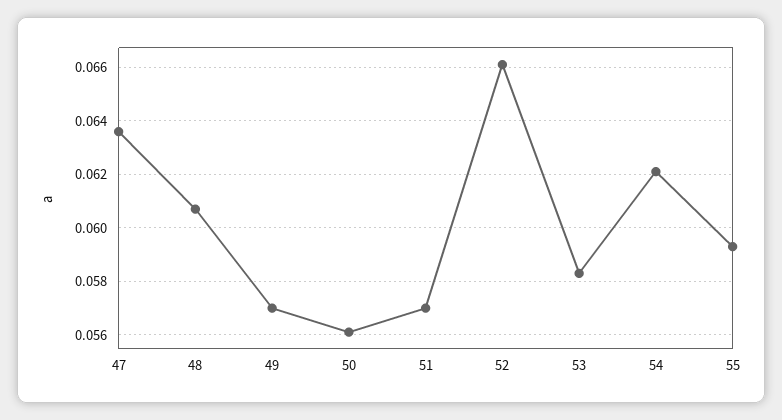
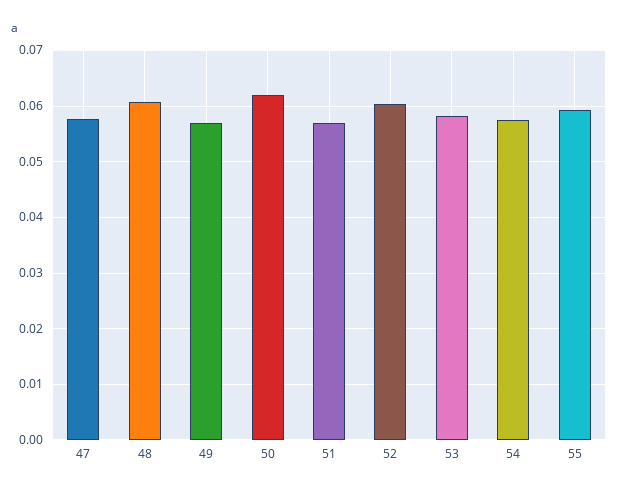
47: 0.0635 -> 0.058
50: 0.056 -> 0.062
52: 0.066 -> 0.06
54: 0.062 -> 0.058

